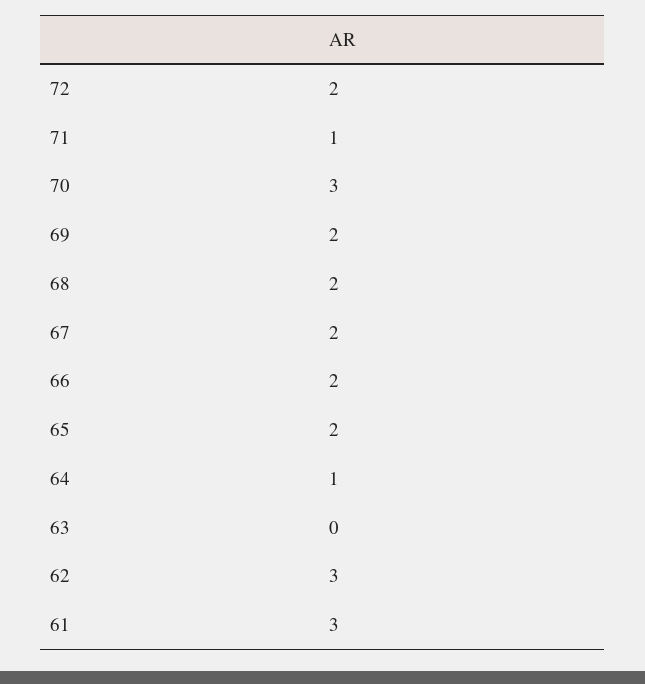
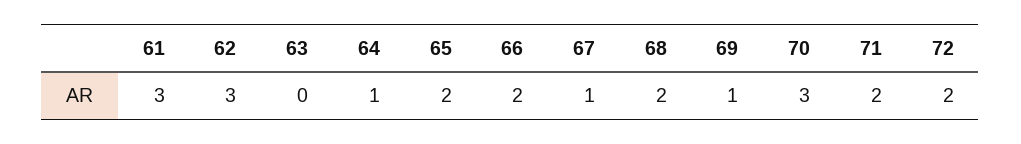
71: 1 -> 2
69: 2 -> 1
67: 2 -> 1

